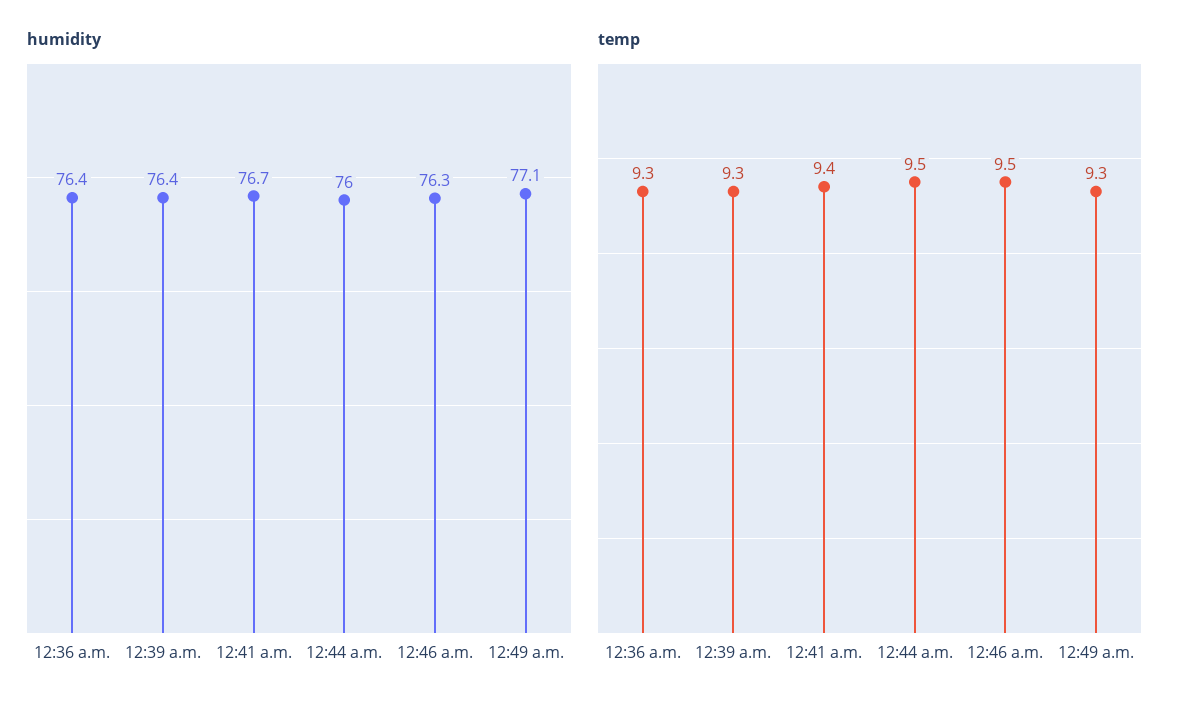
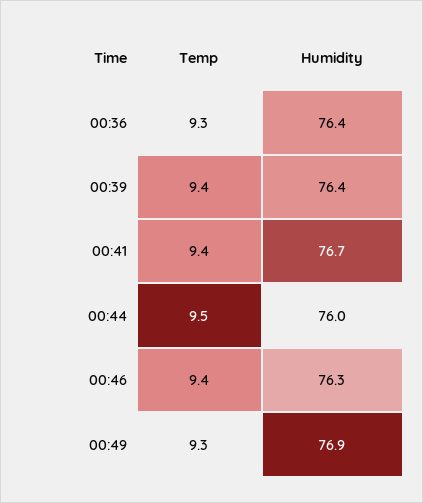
humidity, 12:49 a.m.: 77.1 -> 76.9
temp, 12:39 a.m.: 9.3 -> 9.4
temp, 12:46 a.m.: 9.5 -> 9.4

